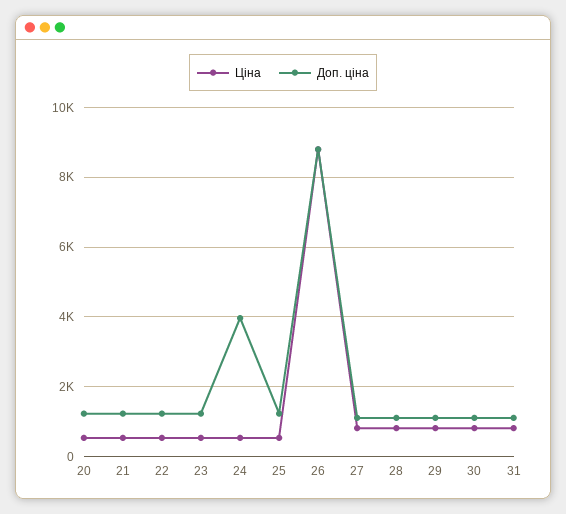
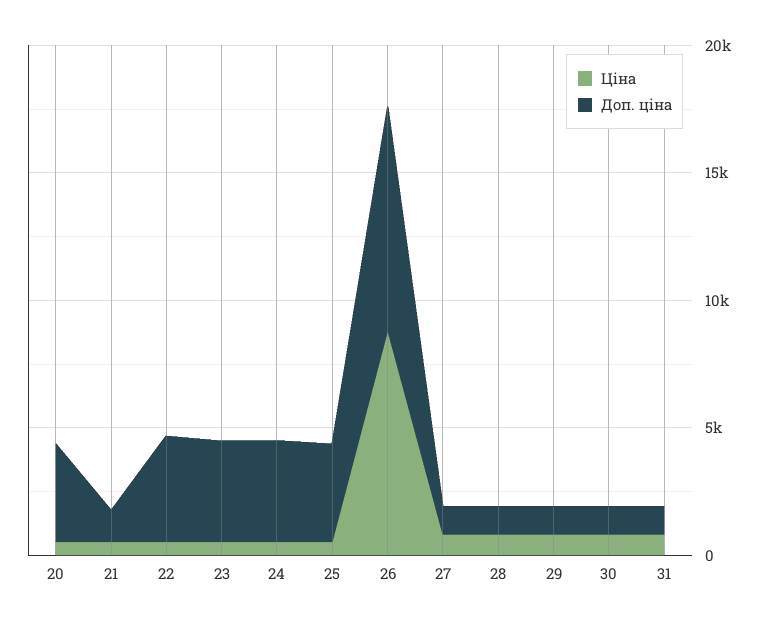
Доп. ціна, 20: 1200 -> 4000
Доп. ціна, 22: 1200 -> 4000
Доп. ціна, 23: 1200 -> 4000
Доп. ціна, 25: 1200 -> 4000

